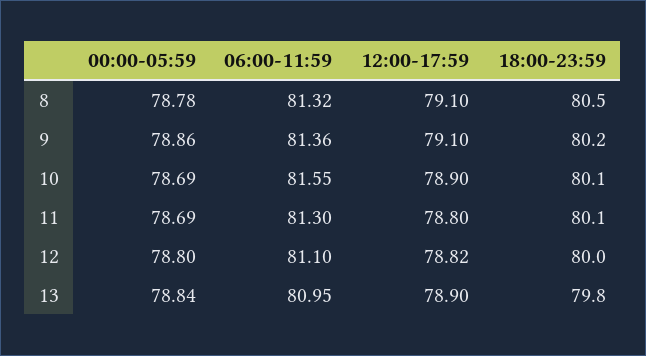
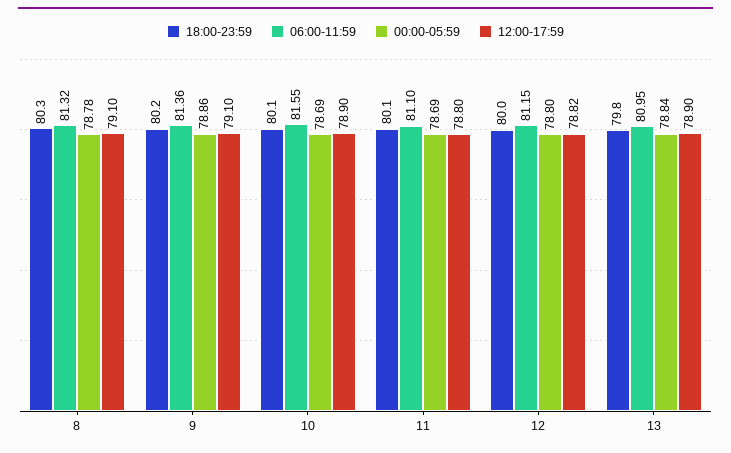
18:00-23:59, 8: 80.5 -> 80.3
06:00-11:59, 11: 81.3 -> 81.1
06:00-11:59, 12: 81.1 -> 81.15

